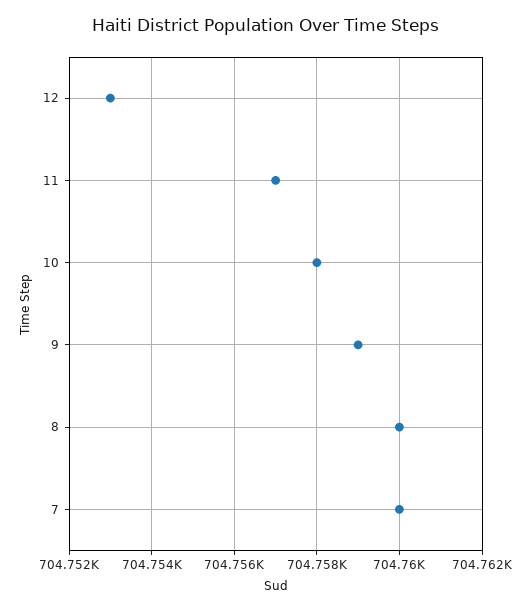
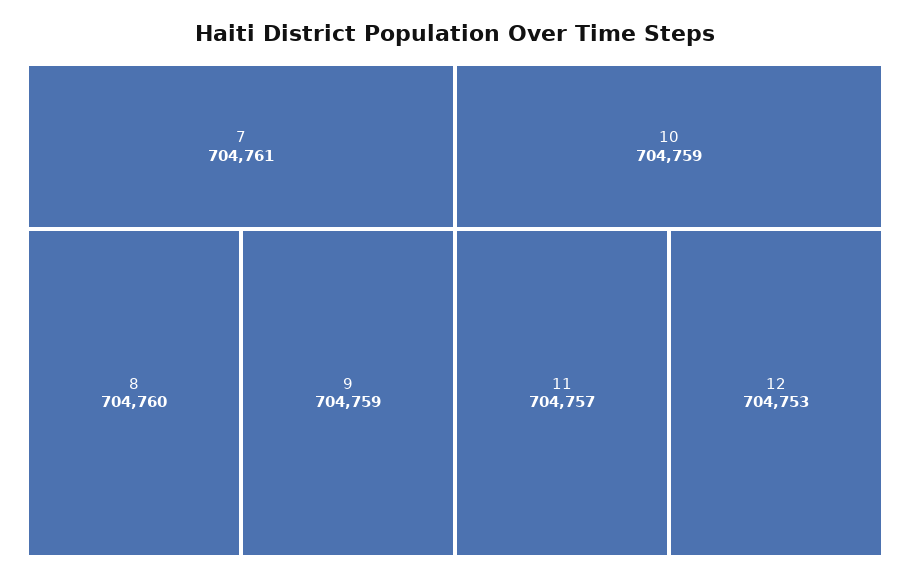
10: 704758 -> 704759
7: 704760 -> 704761

